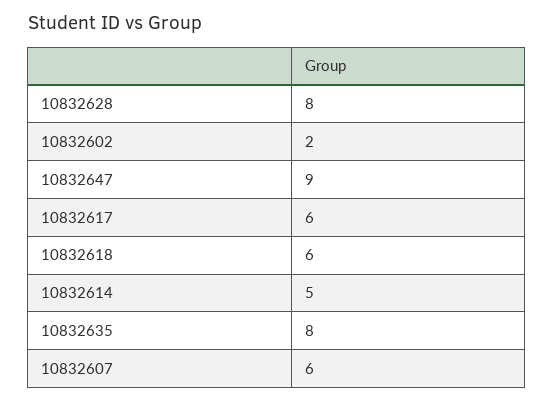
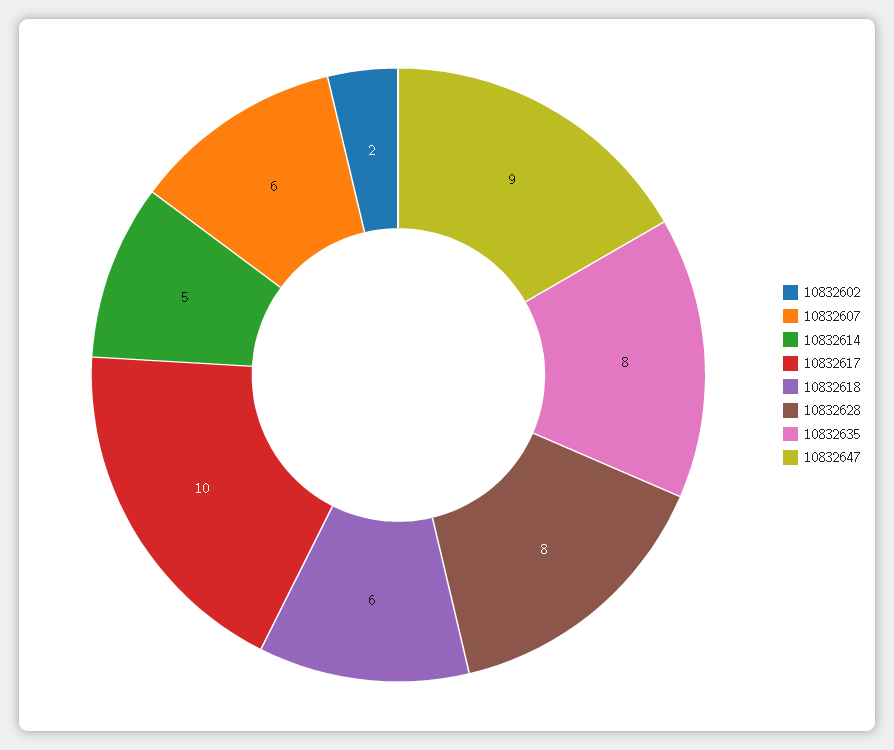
10832617: 6 -> 10

